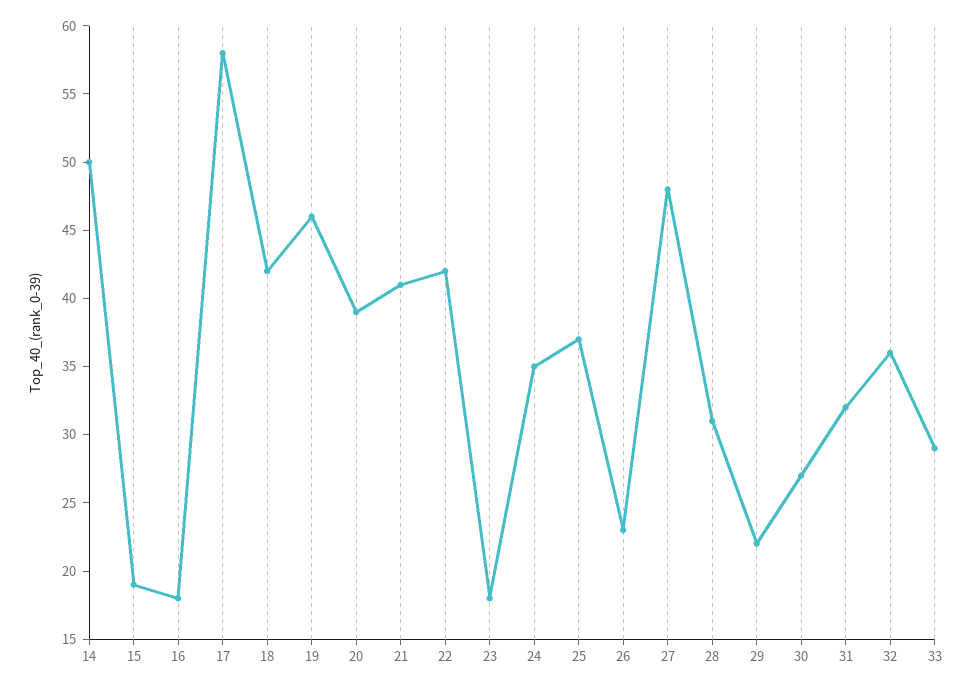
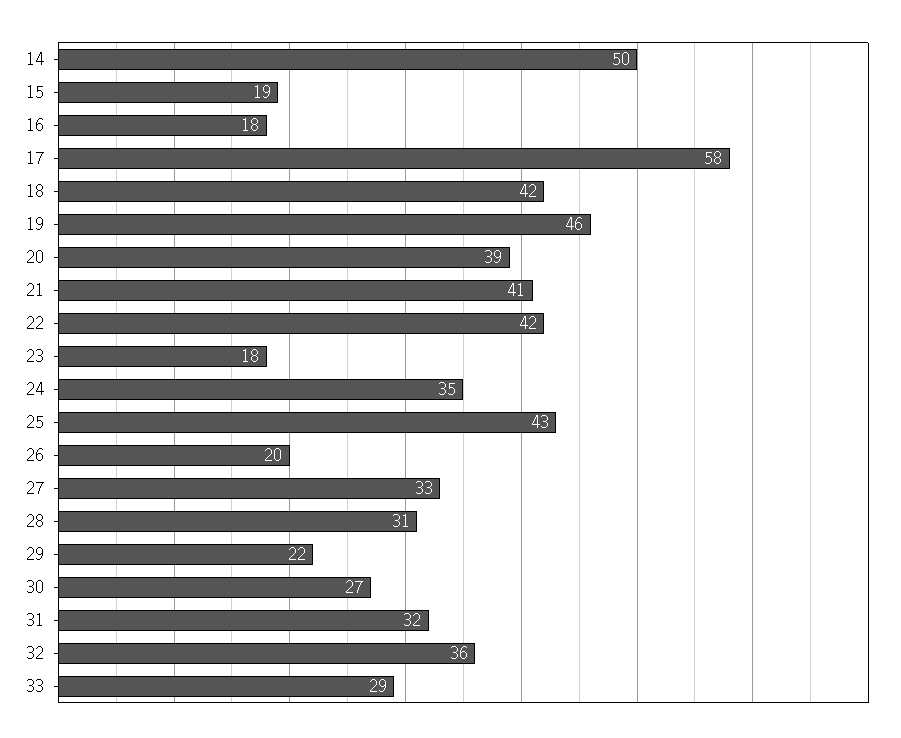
25: 37 -> 43
26: 23 -> 20
27: 48 -> 33

